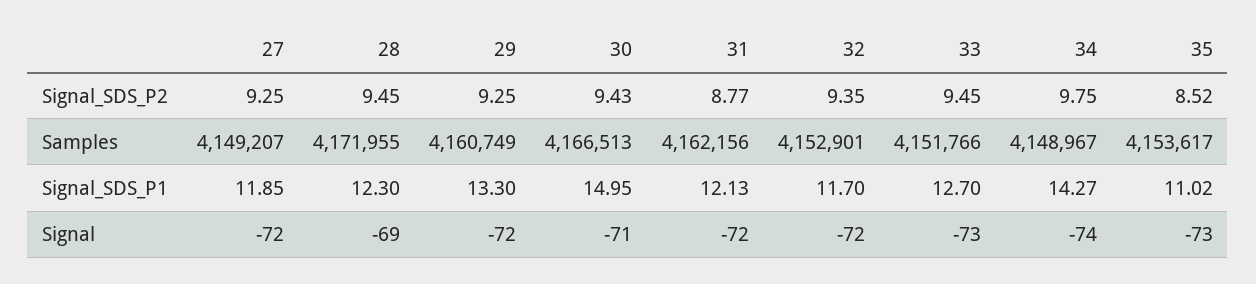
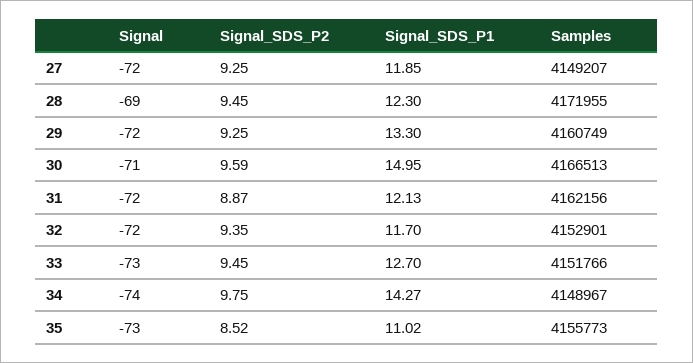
30, Signal_SDS_P2: 9.43 -> 9.59
31, Signal_SDS_P2: 8.77 -> 8.87
35, Samples: 4153617 -> 4155773

